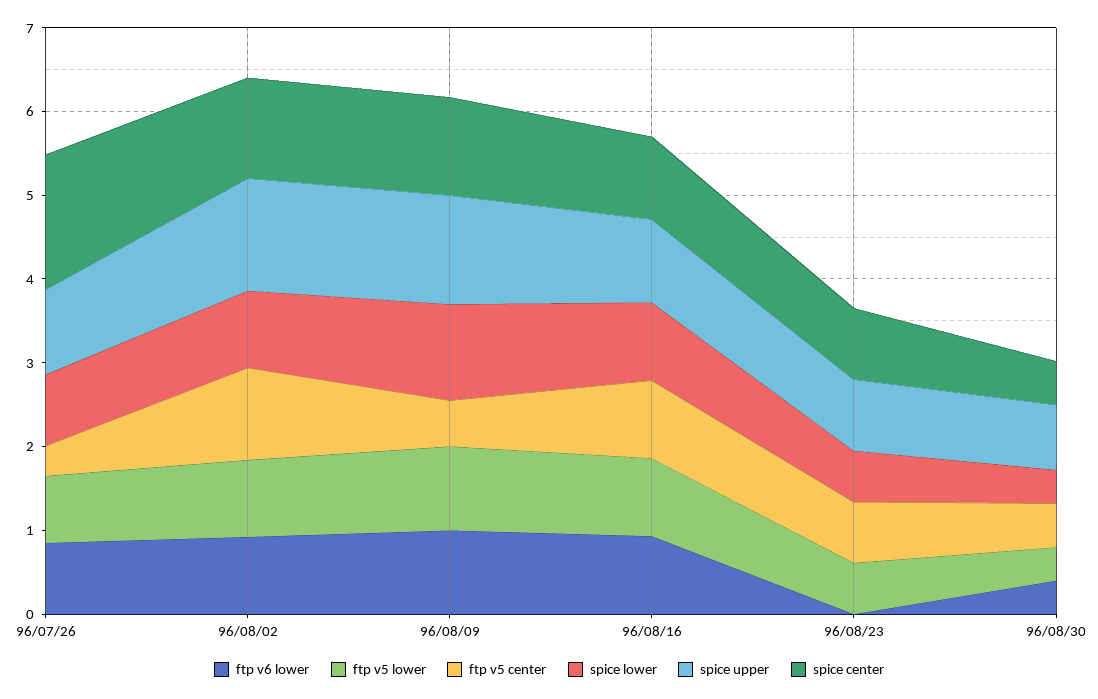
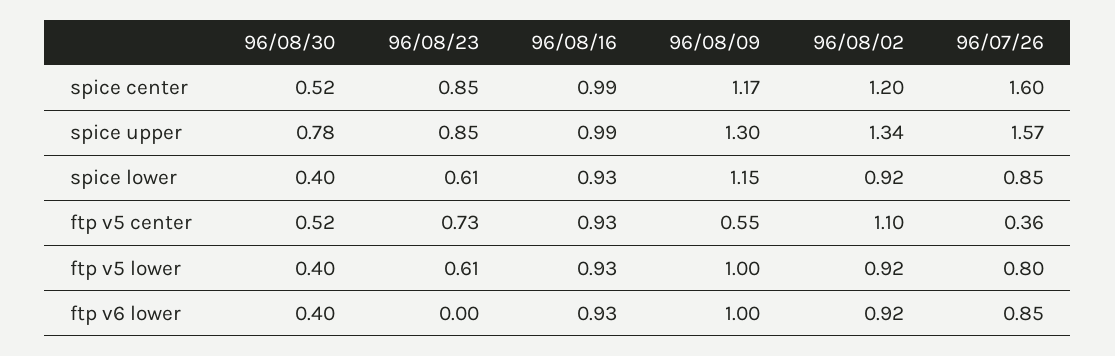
spice upper, 96/07/26: 1 -> 1.57

